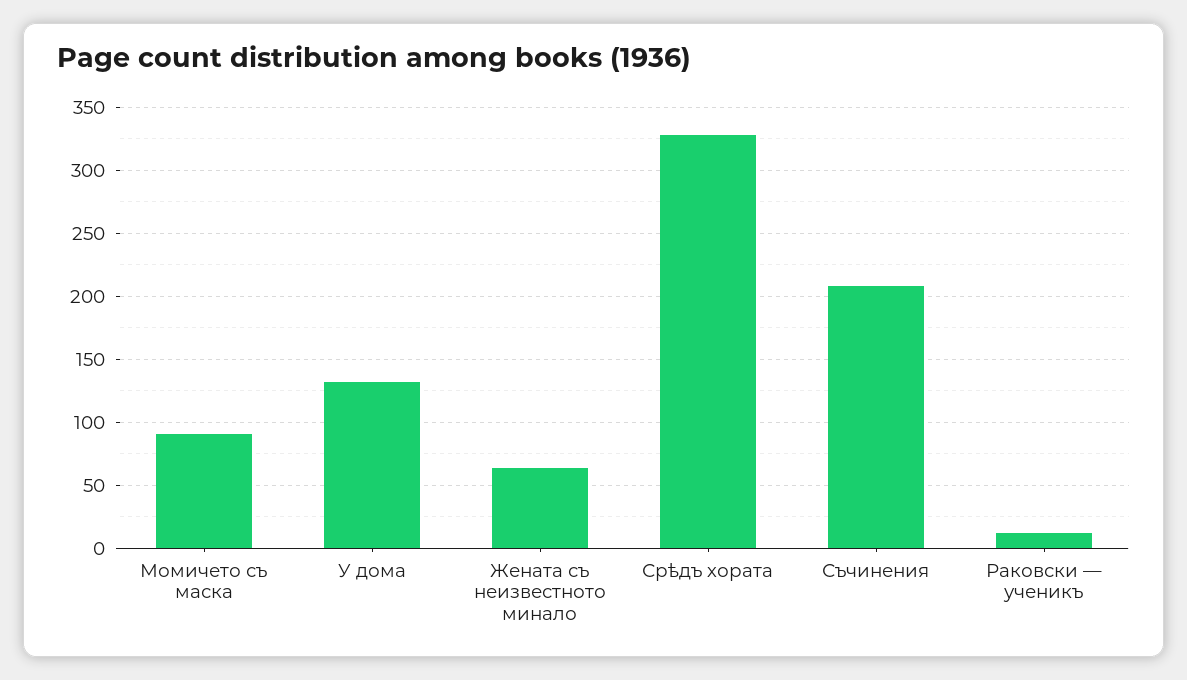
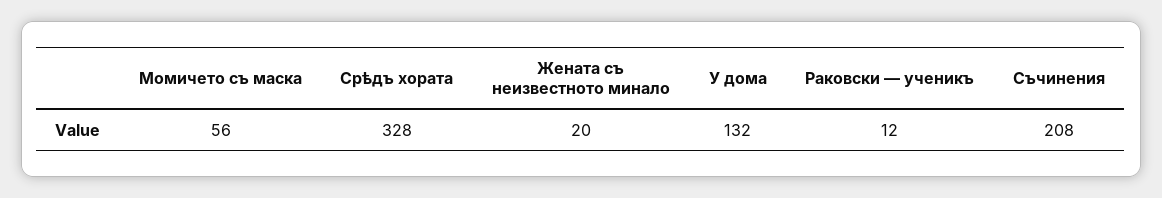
Момичето съ маска: 90 -> 56
Жената съ неизвестното минало: 65 -> 20

